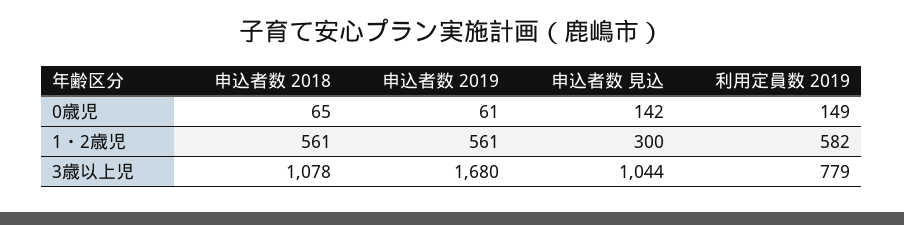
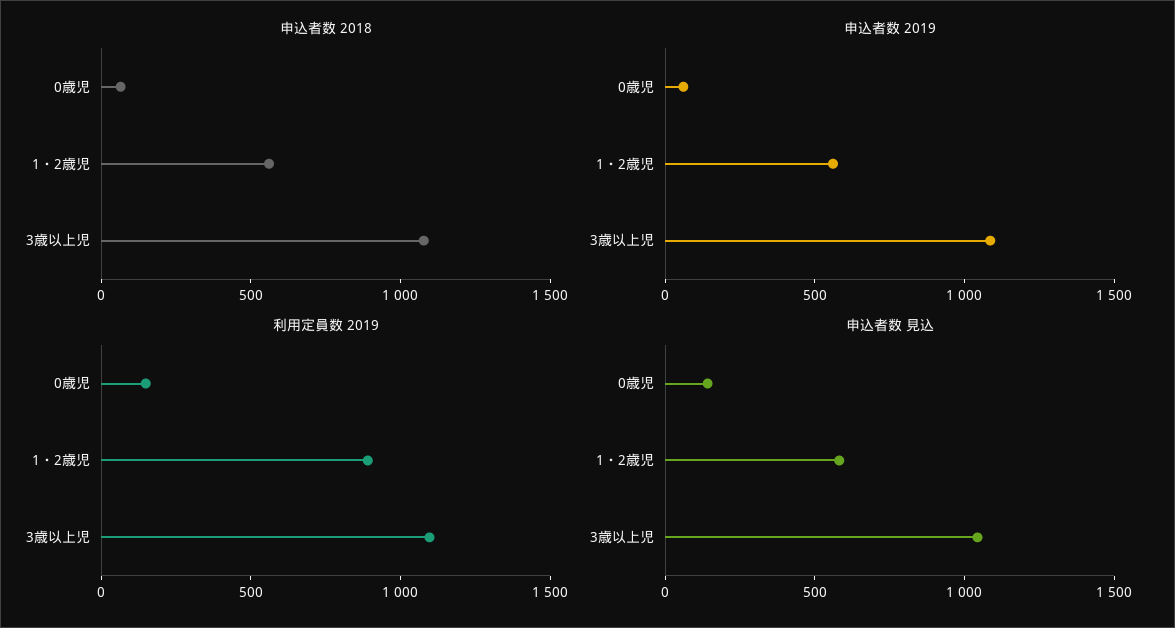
申込者数 見込, 1・2歳児: 300 -> 600
利用定員数 2019, 1・2歳児: 582 -> 900
申込者数 2019, 3歳以上児: 1680 -> 1100
利用定員数 2019, 3歳以上児: 779 -> 1100

